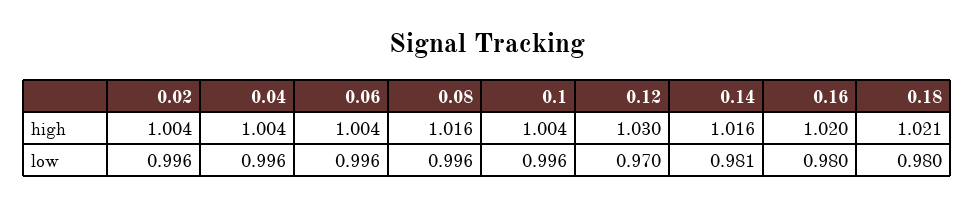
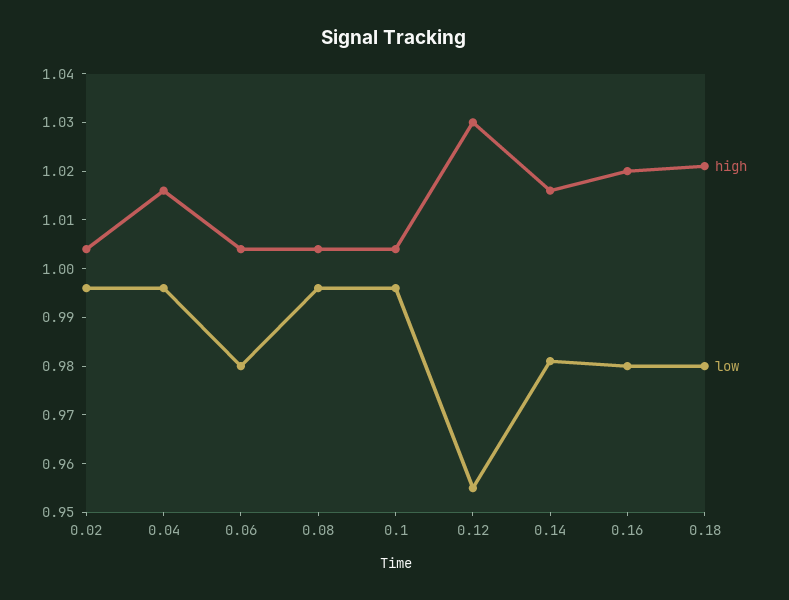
high, 0.04: 1.004 -> 1.015
high, 0.08: 1.016 -> 1.005
low, 0.06: 0.996 -> 0.98
low, 0.12: 0.97 -> 0.955

